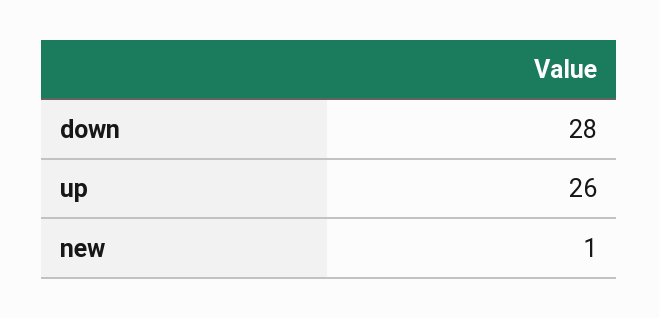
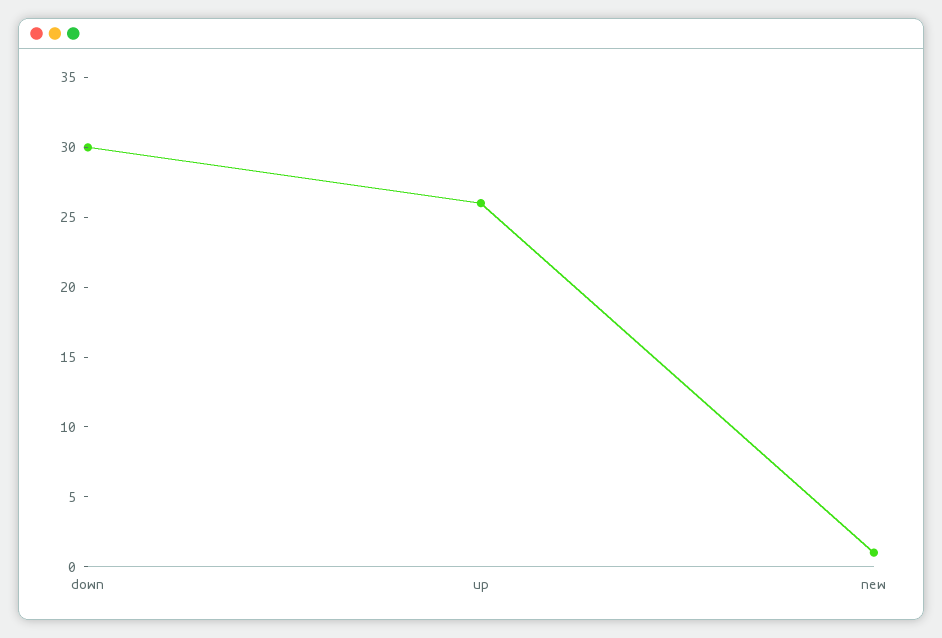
down: 28 -> 30

